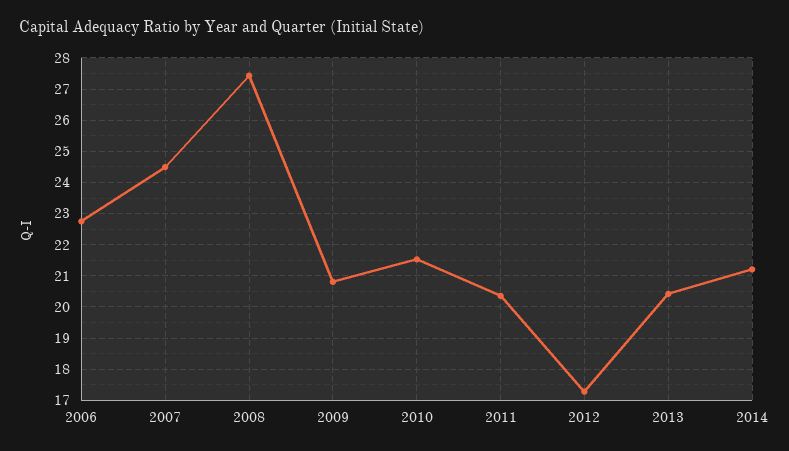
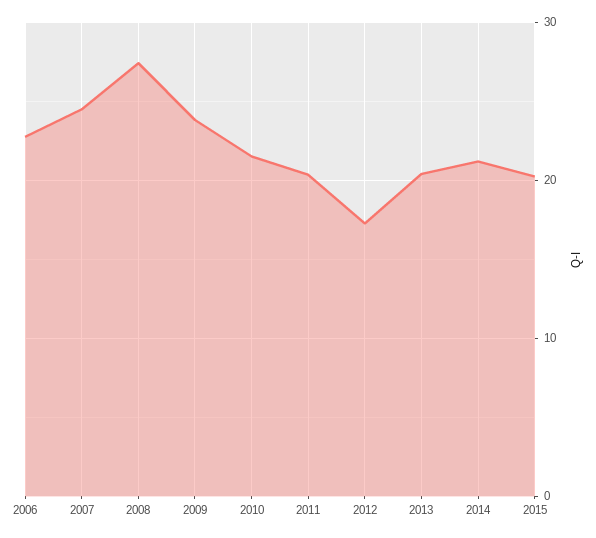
2009: 20.8 -> 24
2015: none -> 20

